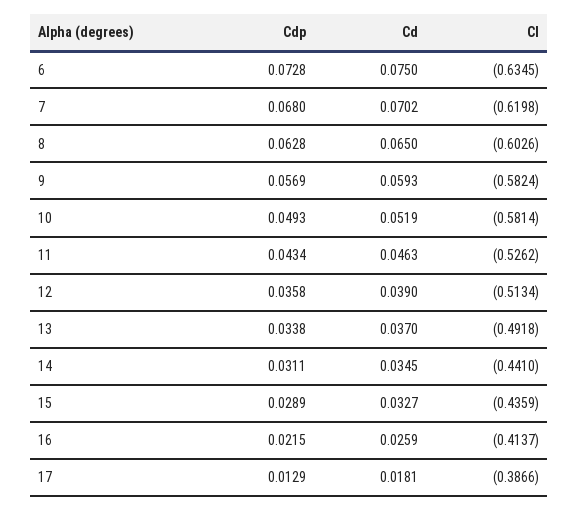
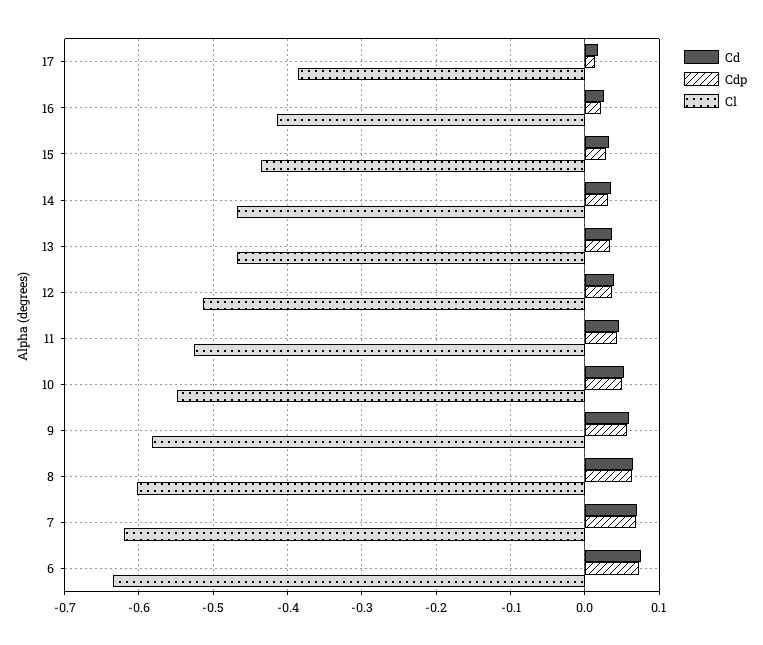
Cl, 10: -0.5814 -> -0.55
Cl, 13: -0.4918 -> -0.47
Cl, 14: -0.441 -> -0.47

